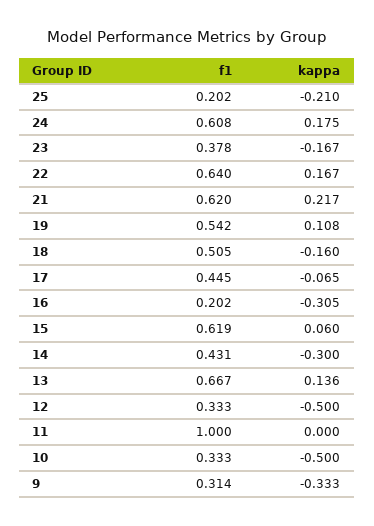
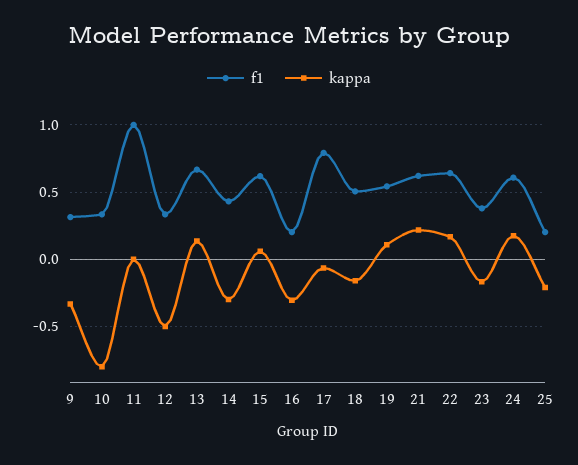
f1, 17: 0.445 -> 0.8
kappa, 10: -0.5 -> -0.8

